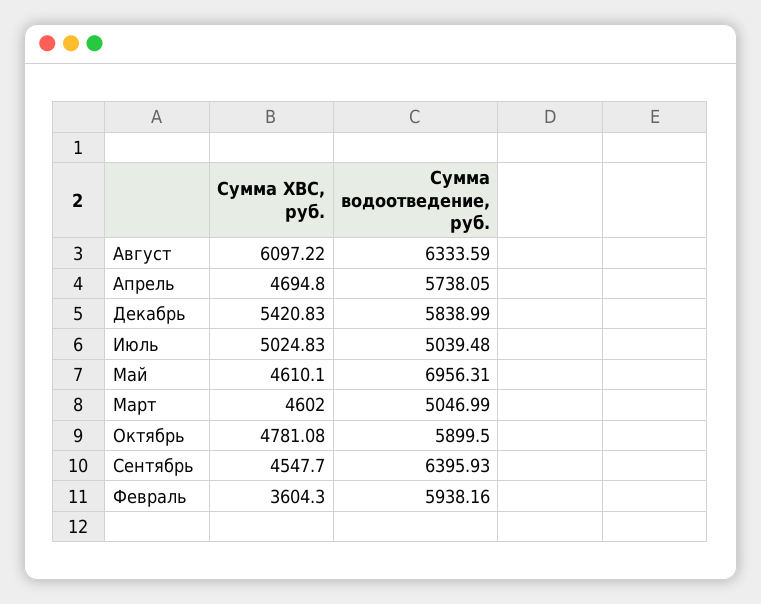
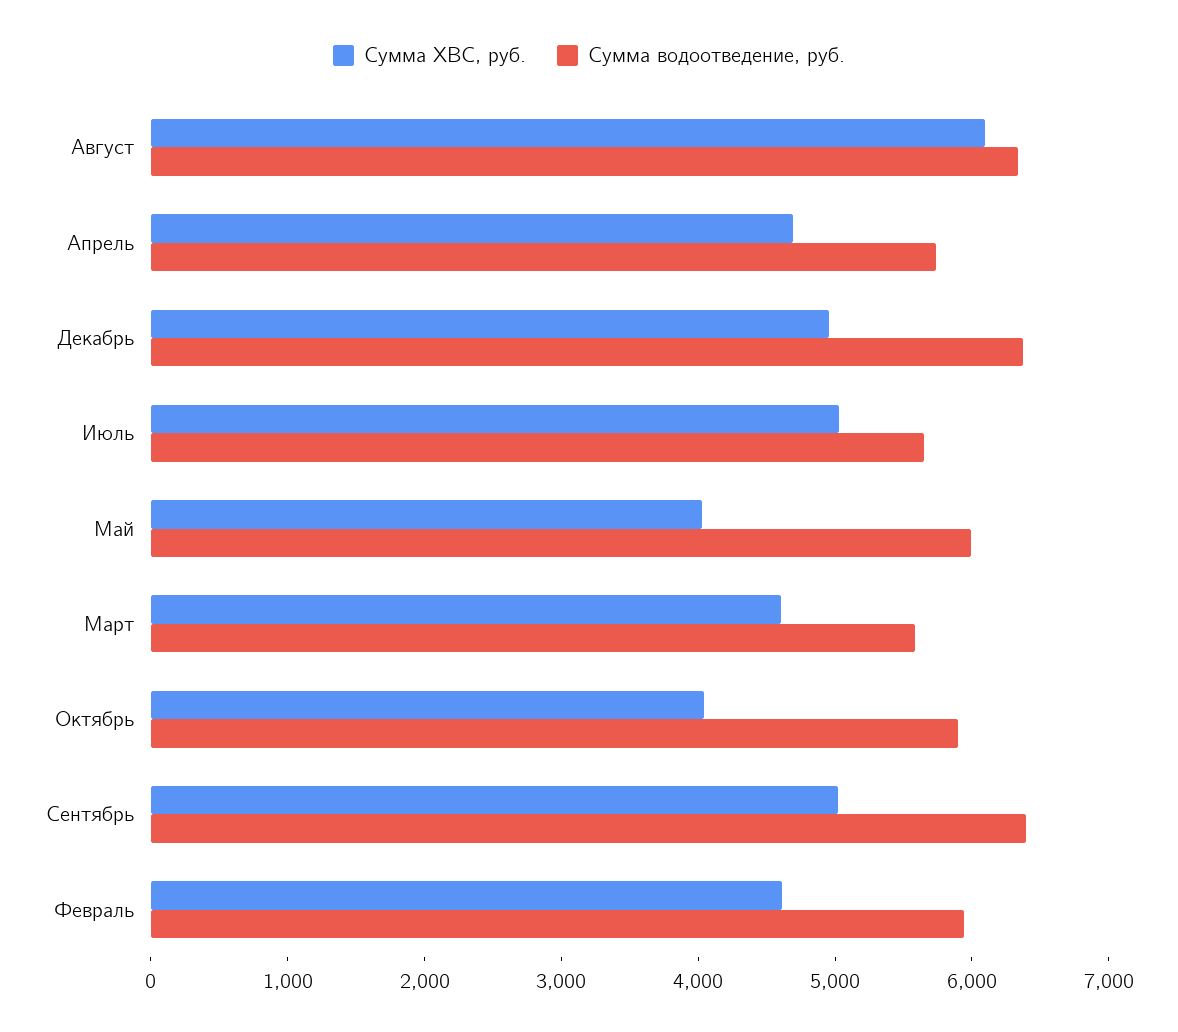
Сумма ХВС, руб., Декабрь: 5420.83 -> 5000
Сумма водоотведение, руб., Декабрь: 5838.99 -> 6400
Сумма водоотведение, руб., Июль: 5039.48 -> 5600
Сумма ХВС, руб., Май: 4610.1 -> 4000
Сумма водоотведение, руб., Май: 6956.31 -> 6000
Сумма водоотведение, руб., Март: 5046.99 -> 5600
Сумма ХВС, руб., Октябрь: 4781.08 -> 4000
Сумма ХВС, руб., Сентябрь: 4547.7 -> 5000
Сумма ХВС, руб., Февраль: 3604.3 -> 4600

